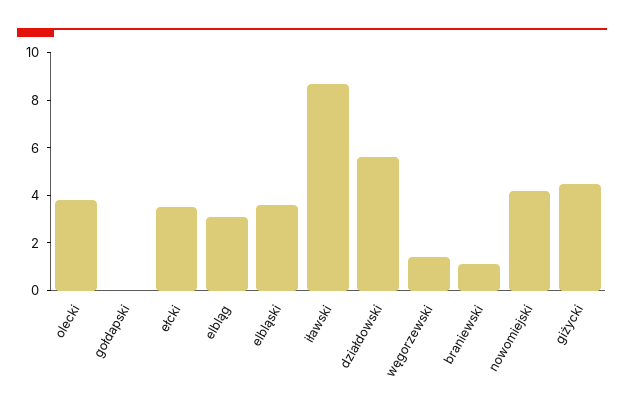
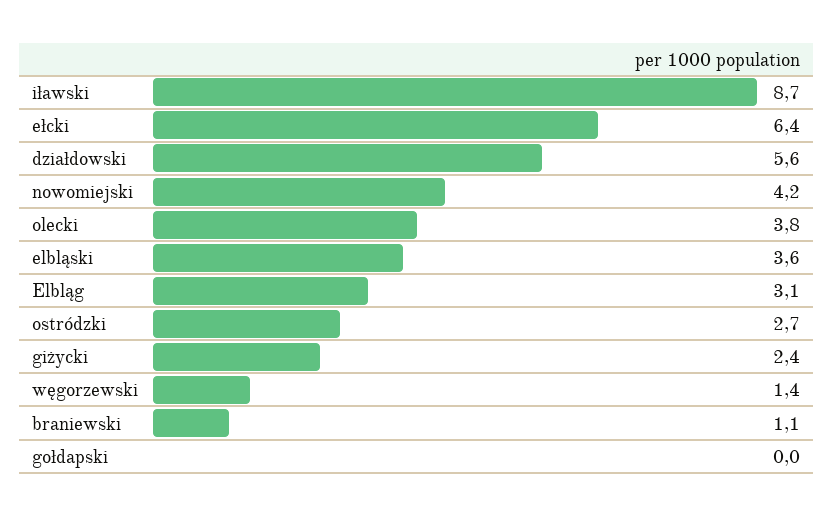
ełcki: 3.5 -> 6.4
giżycki: 4.5 -> 2.4
ostródzki: none -> 2.7

